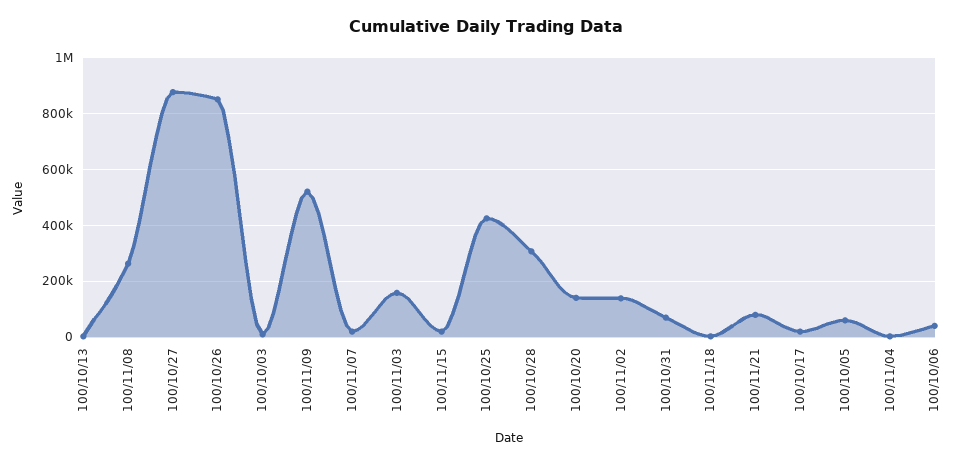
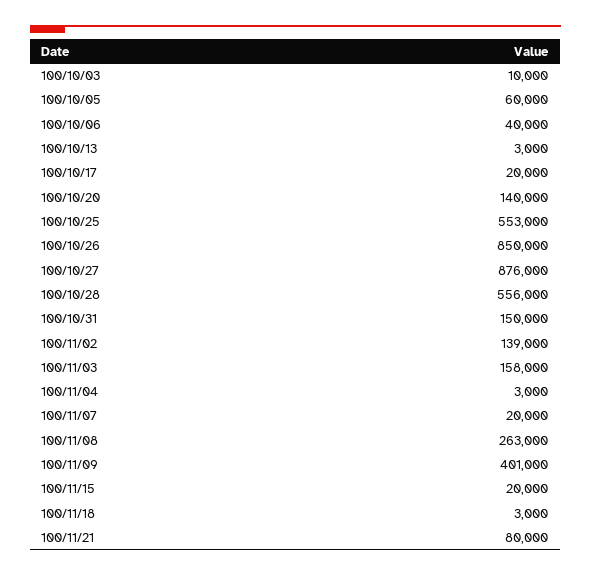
100/11/09: 525000 -> 401000
100/10/25: 425000 -> 553000
100/10/28: 300000 -> 556000
100/10/31: 75000 -> 150000

